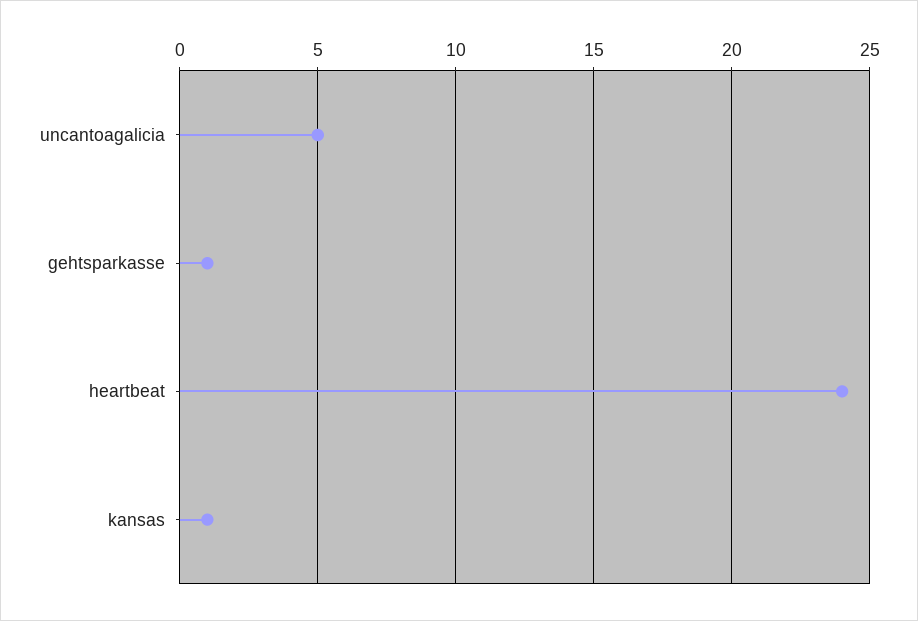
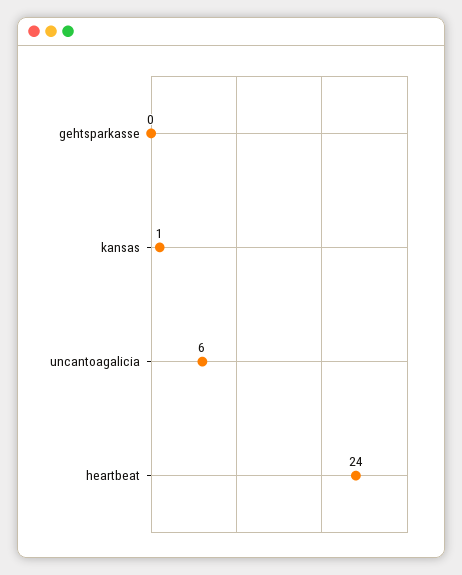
uncantoagalicia: 5 -> 6
gehtsparkasse: 1 -> 0

